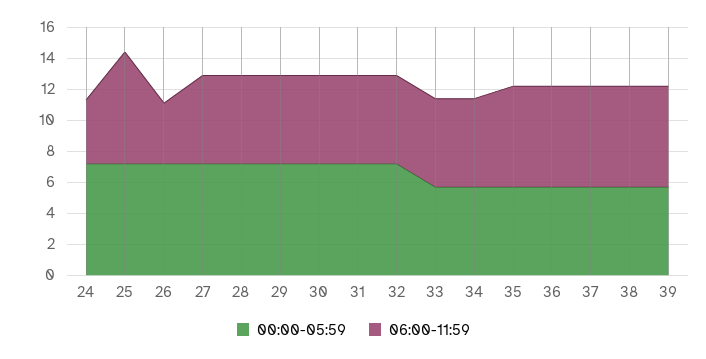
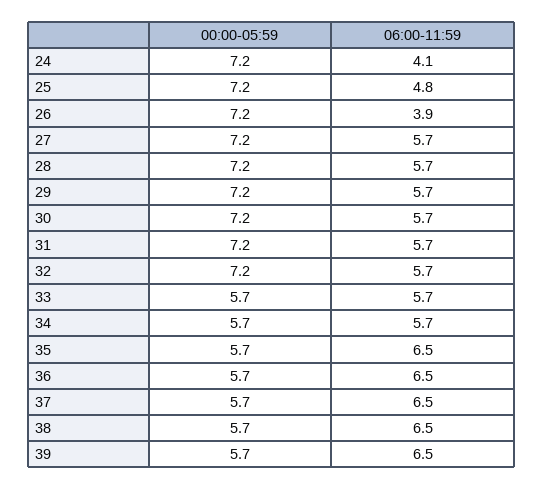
06:00-11:59, 25: 7 -> 4.8

